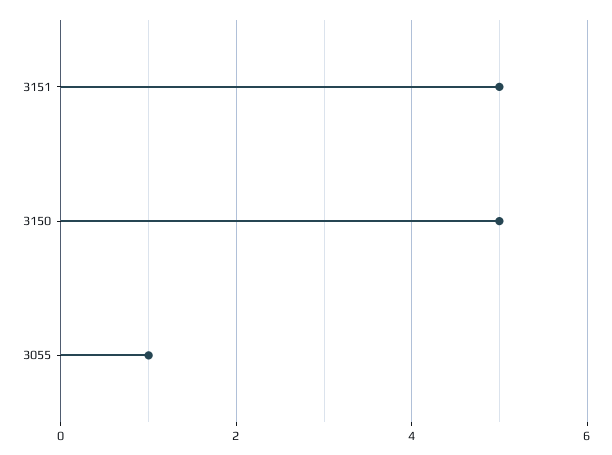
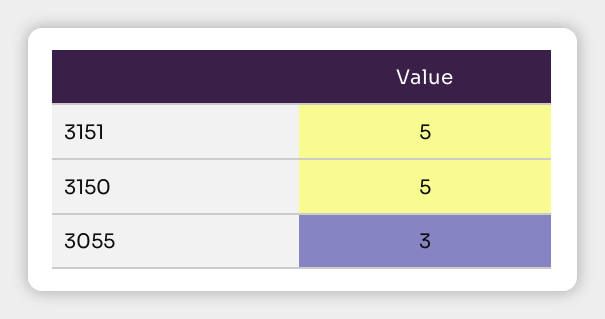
3055: 1 -> 3

